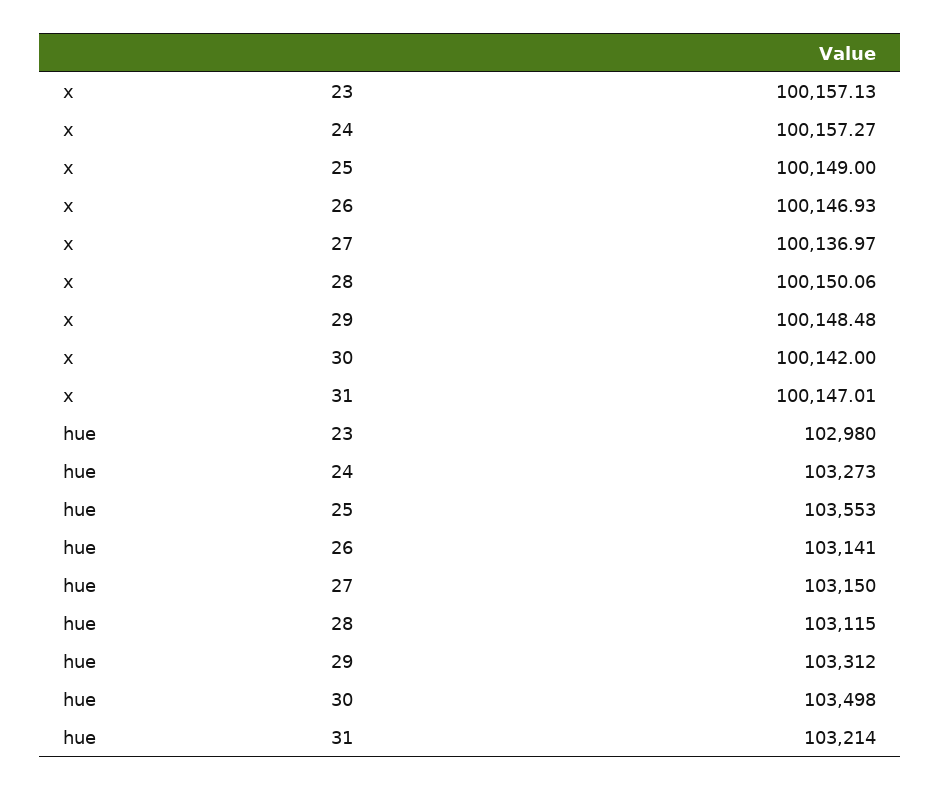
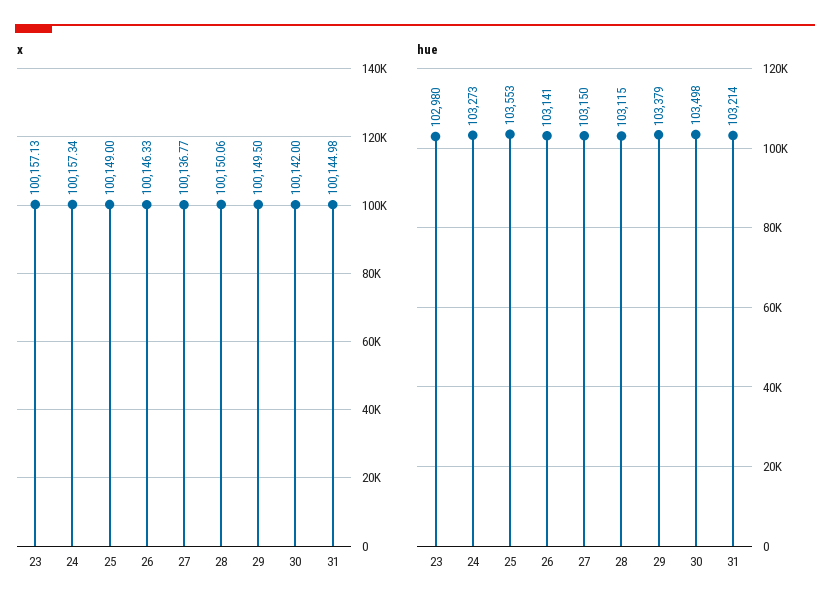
x, 24: 100157.27 -> 100157.34
x, 26: 100146.93 -> 100146.33
x, 27: 100136.97 -> 100136.77
x, 29: 100148.48 -> 100149.5
x, 31: 100147.01 -> 100144.98
hue, 29: 103312 -> 103379

